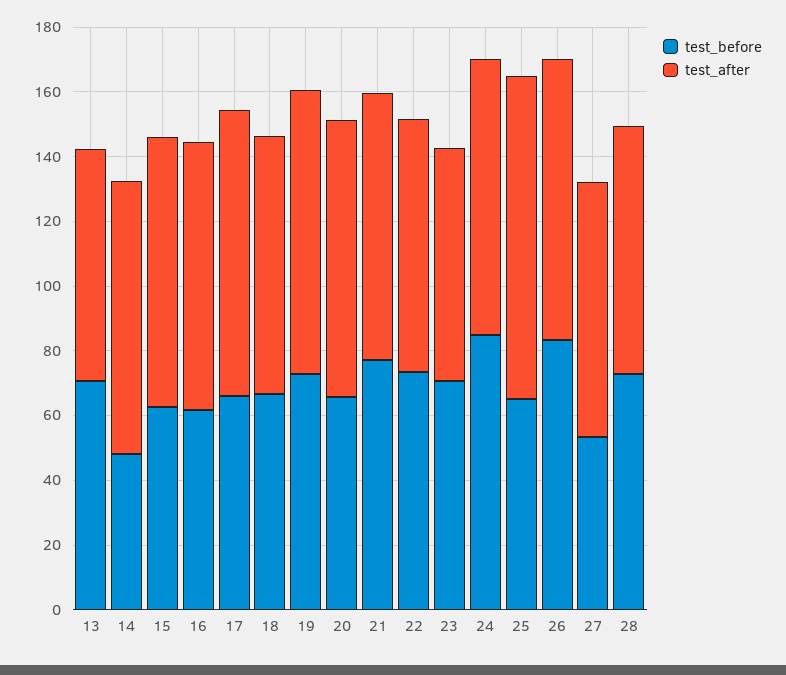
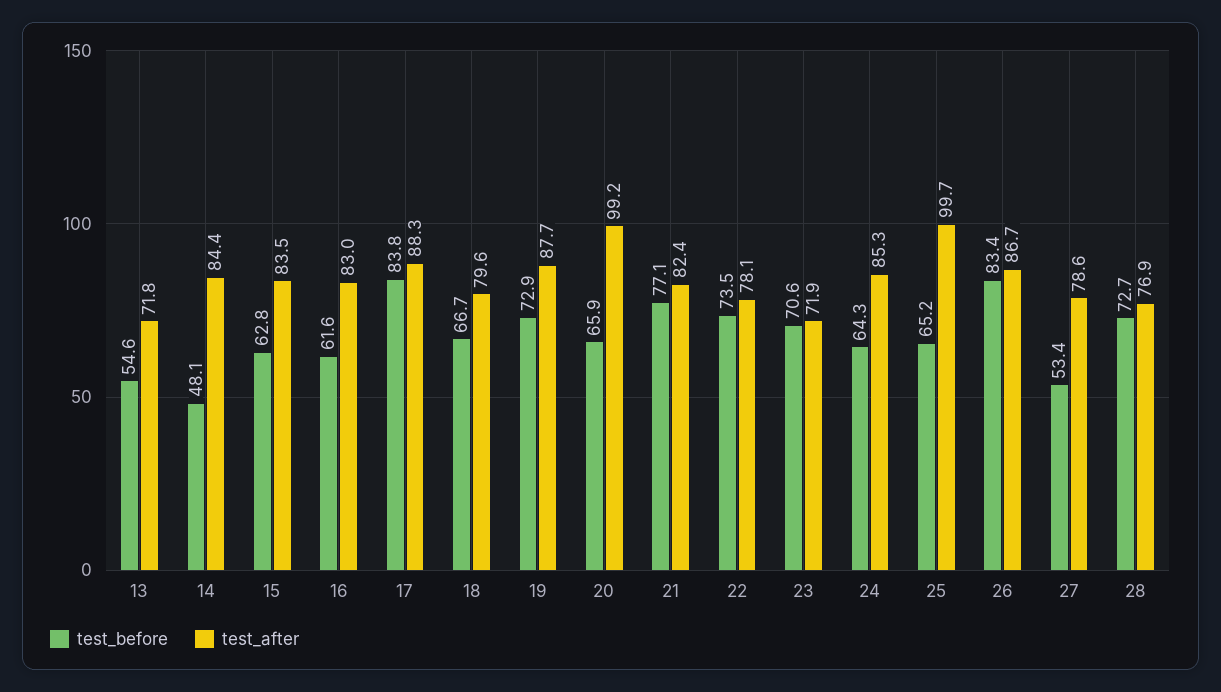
test_before, 13: 70 -> 54.6
test_before, 17: 65 -> 83.8
test_after, 20: 85 -> 99.2
test_before, 24: 85 -> 64.3

